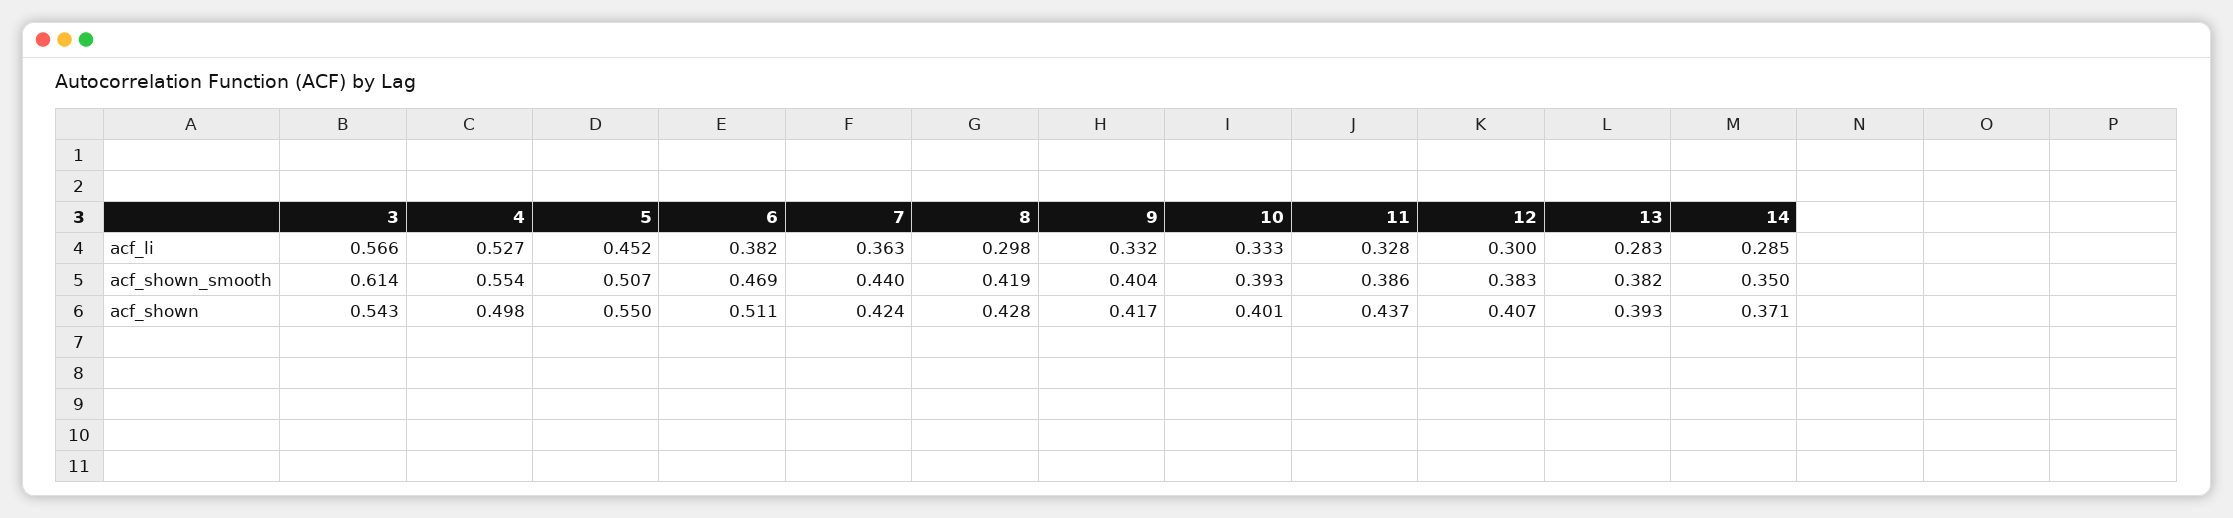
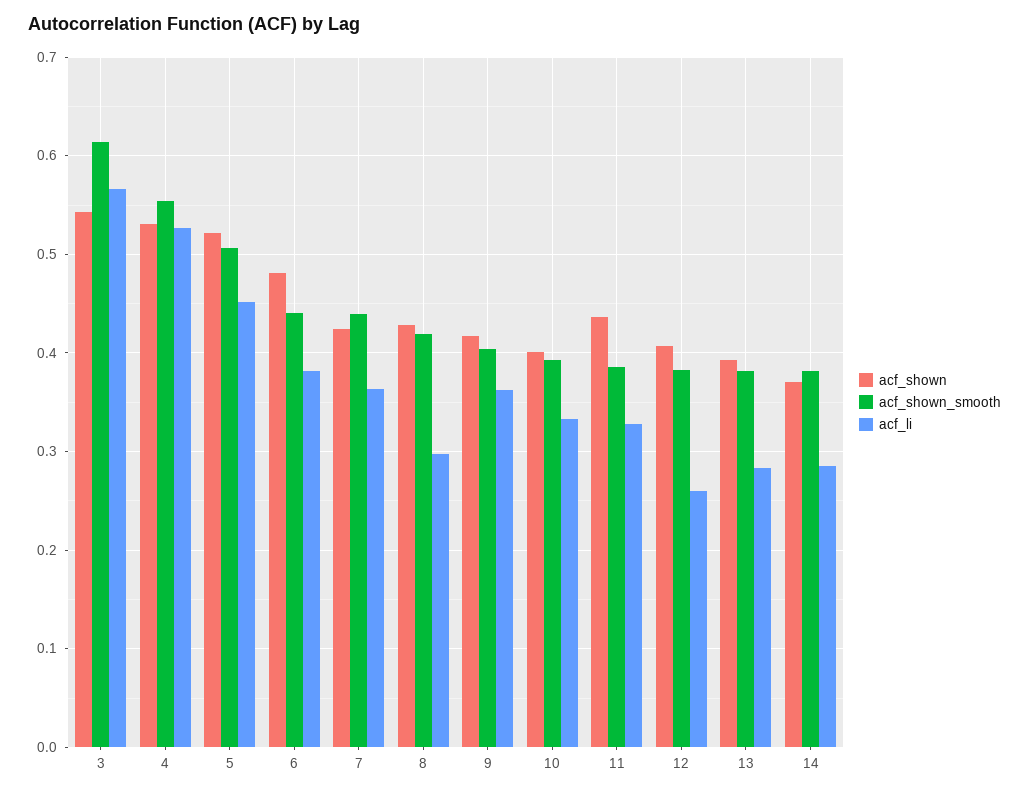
acf_li, 9: 0.332 -> 0.36
acf_li, 12: 0.3 -> 0.26
acf_shown_smooth, 6: 0.469 -> 0.44
acf_shown_smooth, 14: 0.35 -> 0.38
acf_shown, 4: 0.498 -> 0.53
acf_shown, 5: 0.55 -> 0.52
acf_shown, 6: 0.511 -> 0.48

